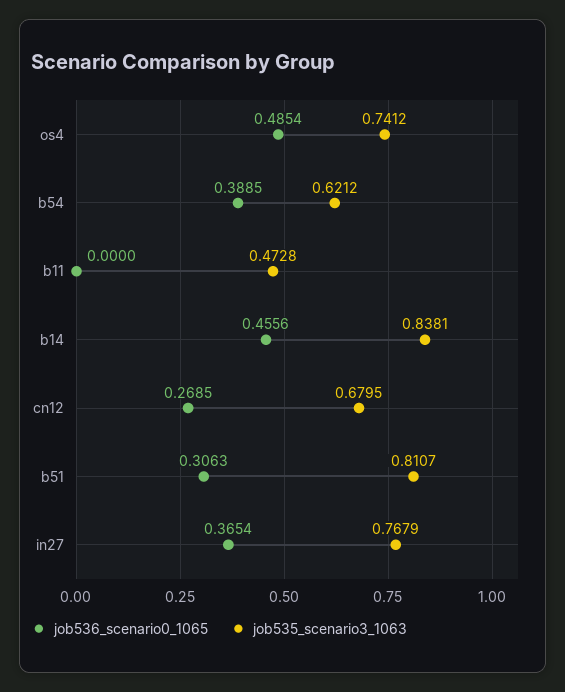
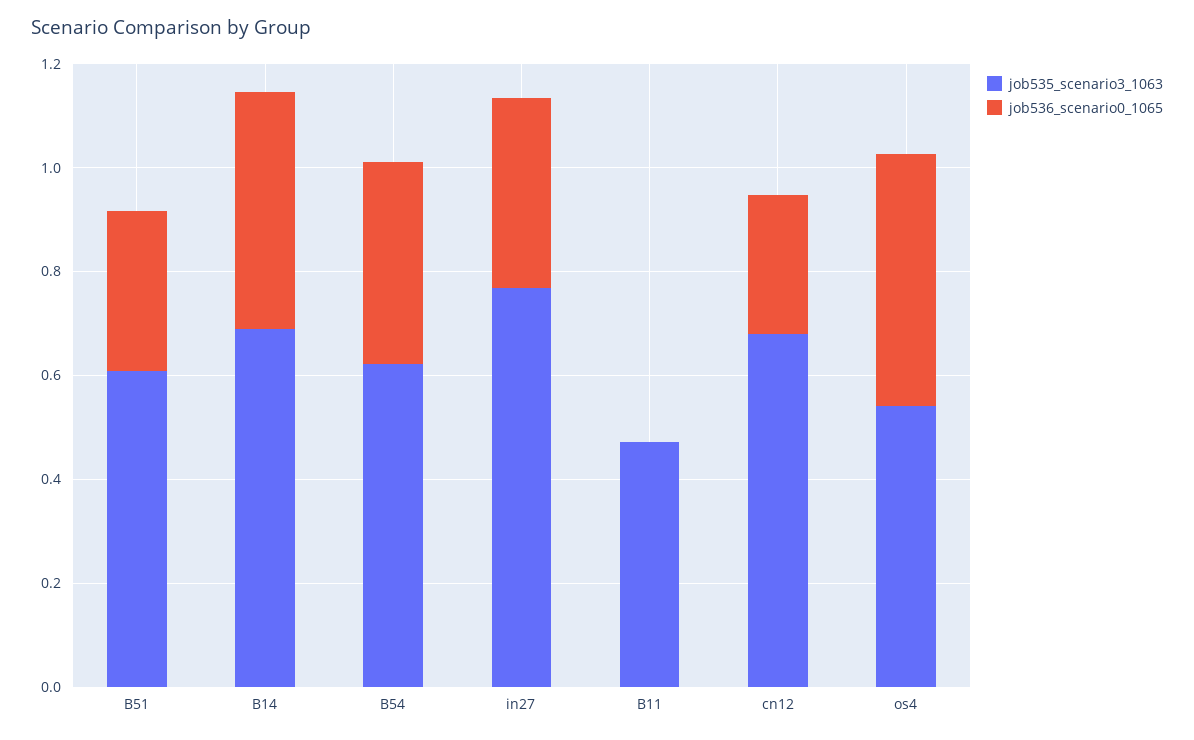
job535_scenario3_1063, os4: 0.7412 -> 0.55
job535_scenario3_1063, b14: 0.8381 -> 0.7
job535_scenario3_1063, b51: 0.8107 -> 0.6

